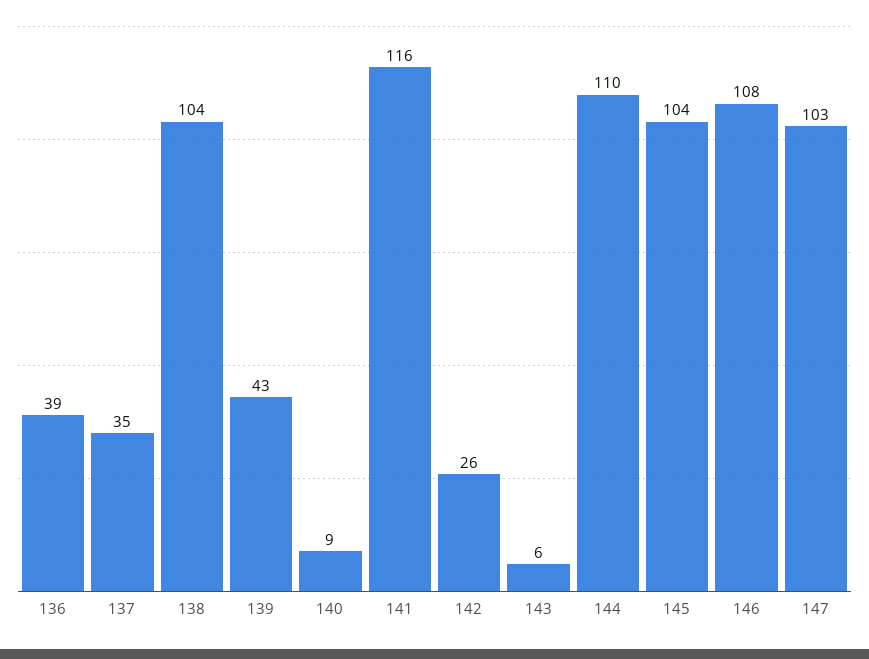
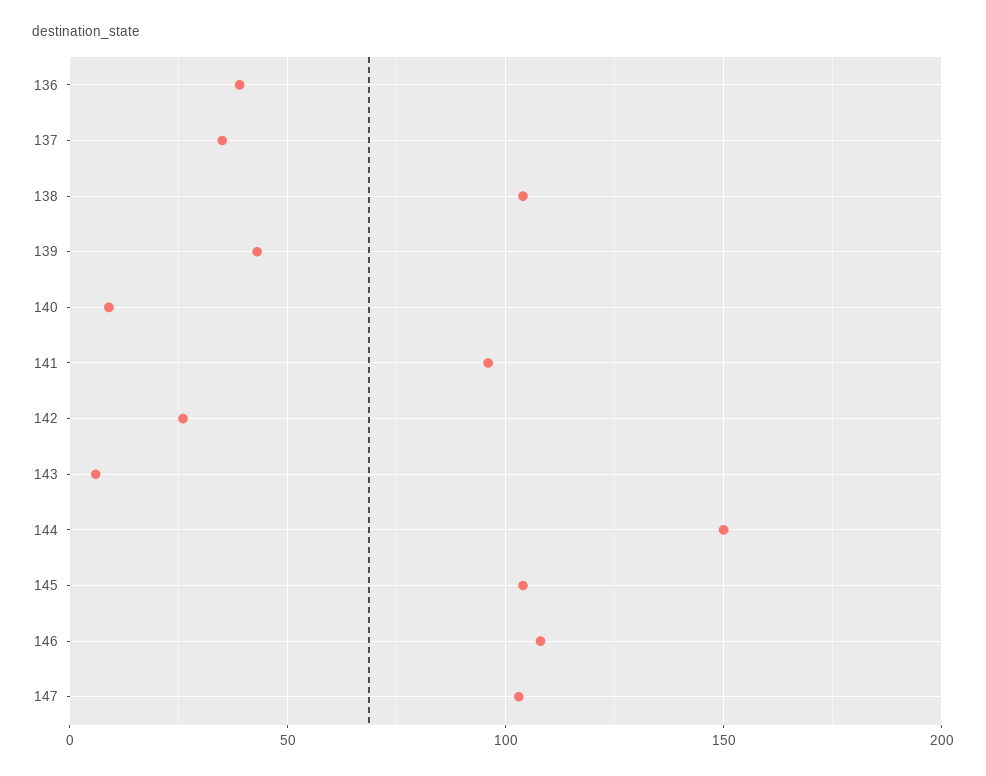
141: 116 -> 95
144: 110 -> 150

